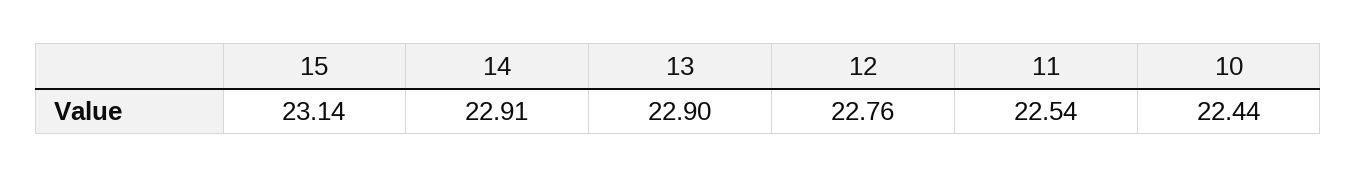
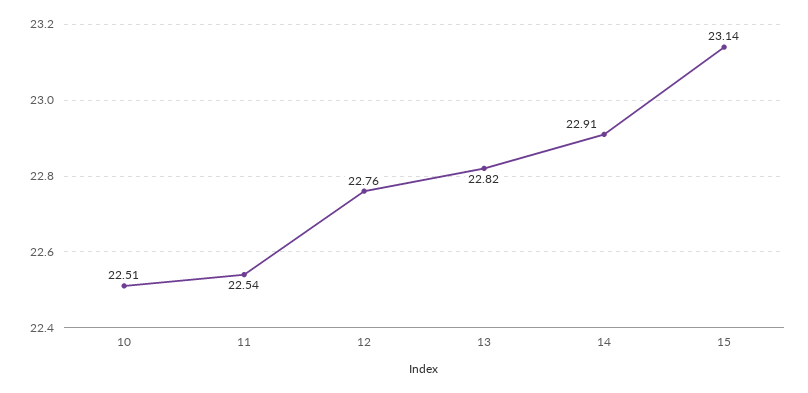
13: 22.9 -> 22.82
10: 22.44 -> 22.51

